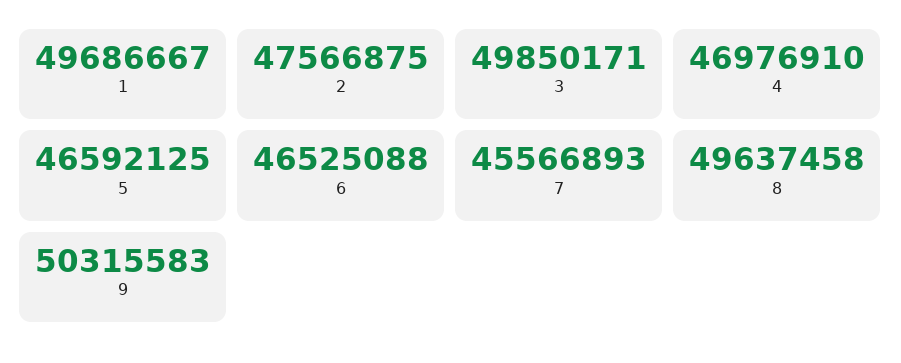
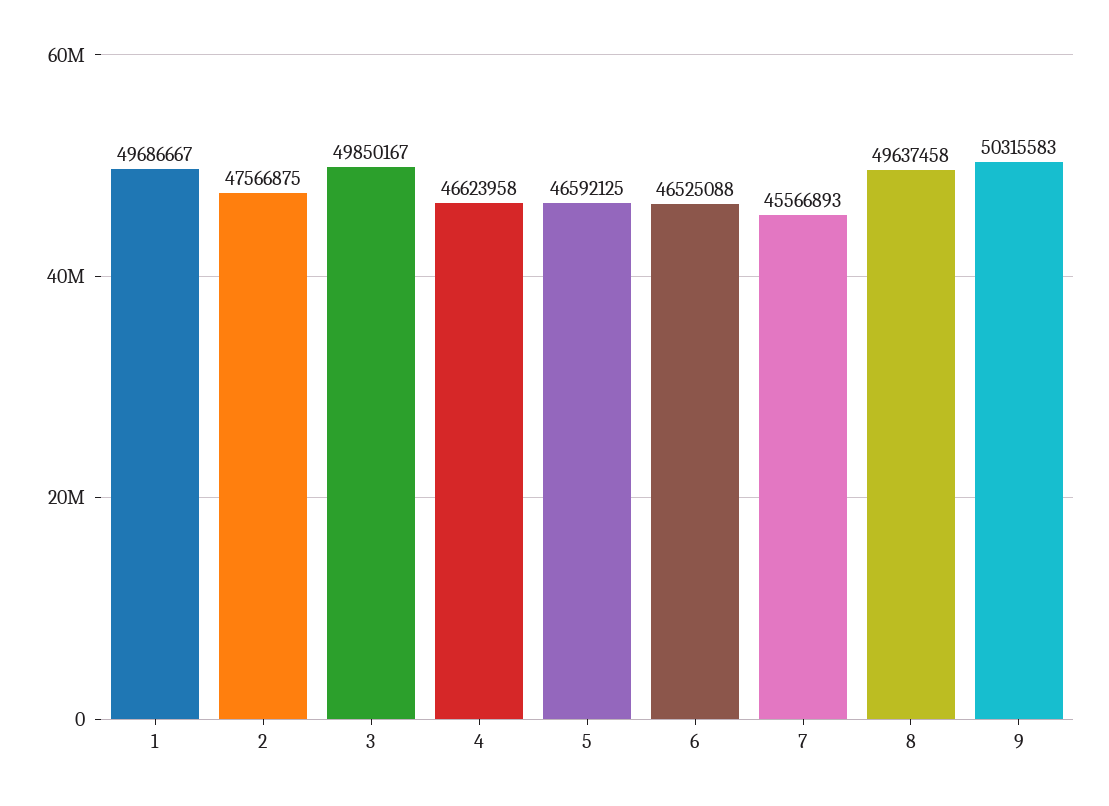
3: 49850171 -> 49850167
4: 46976910 -> 46623958

